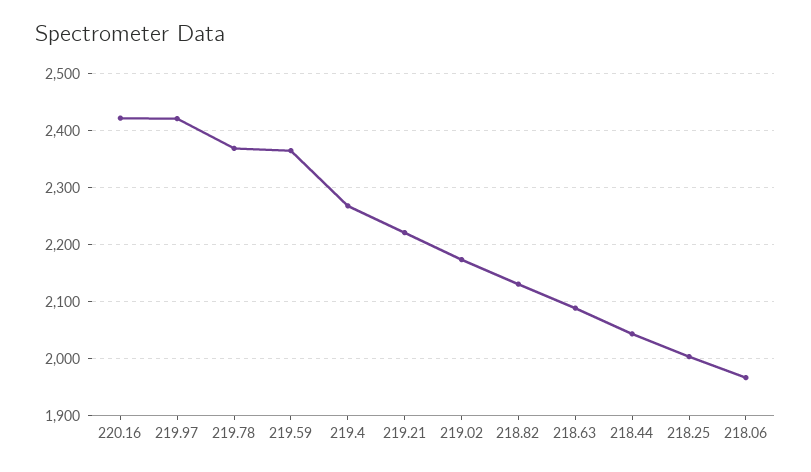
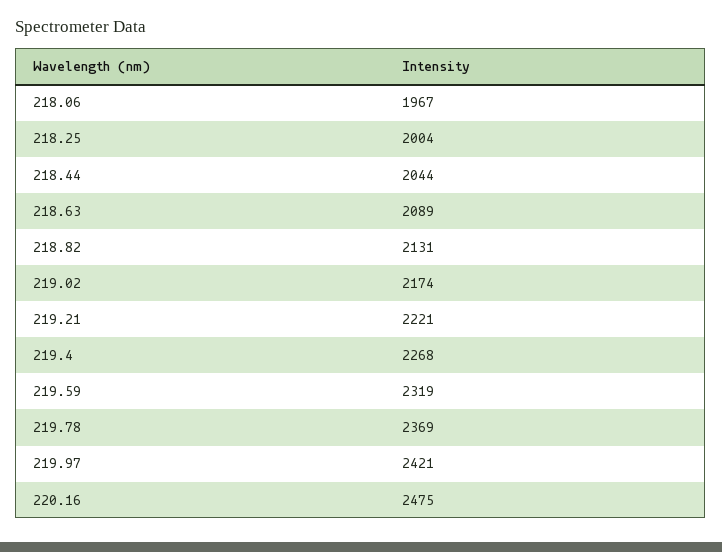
220.16: 2420 -> 2475
219.59: 2360 -> 2319

